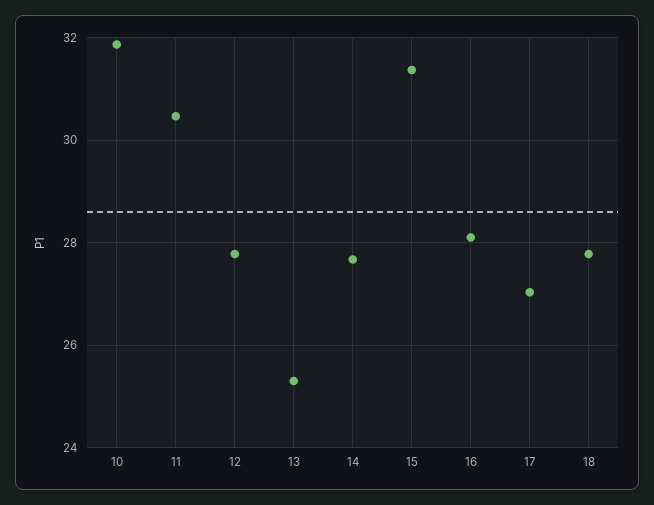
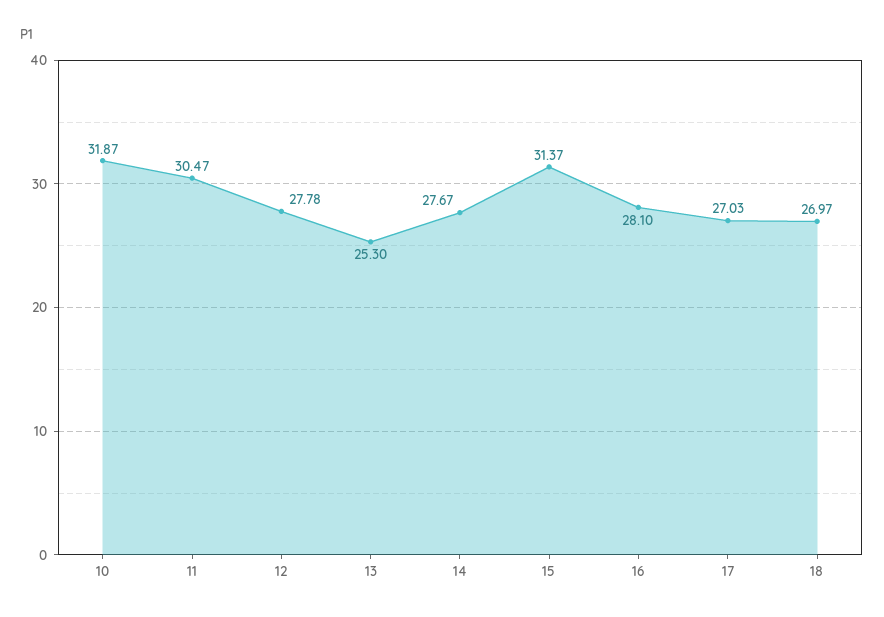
18: 27.8 -> 26.97

